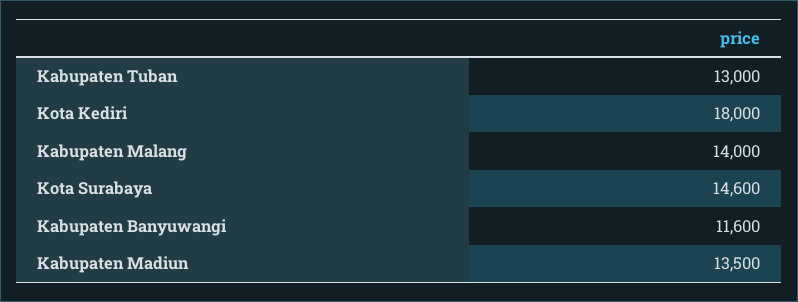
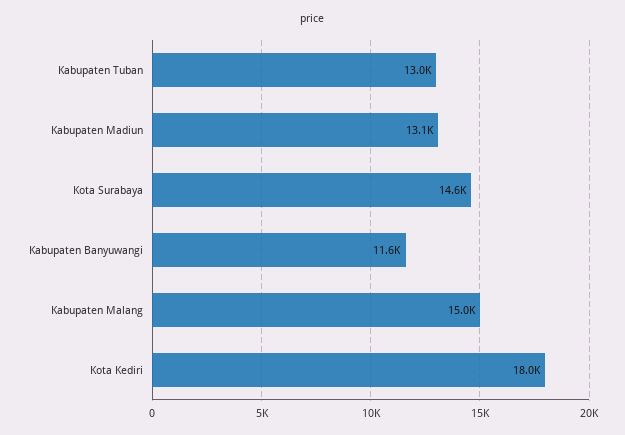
Kabupaten Malang: 14000 -> 15000
Kabupaten Madiun: 13500 -> 13100

